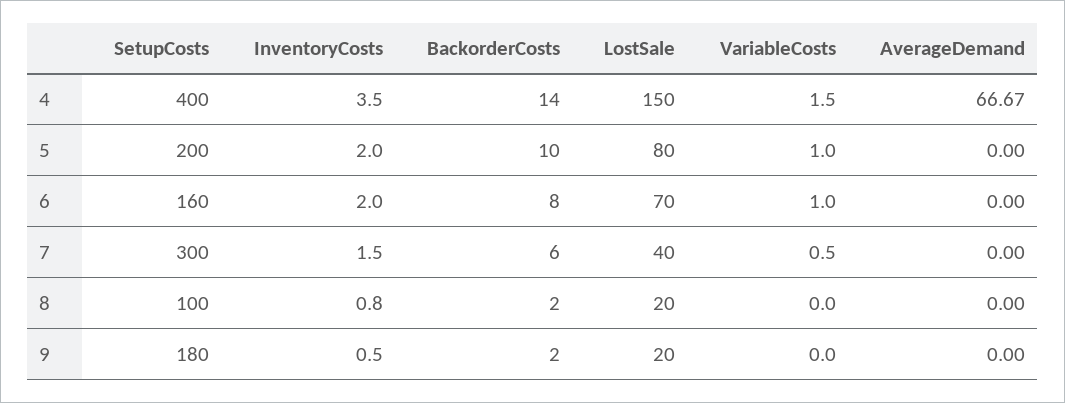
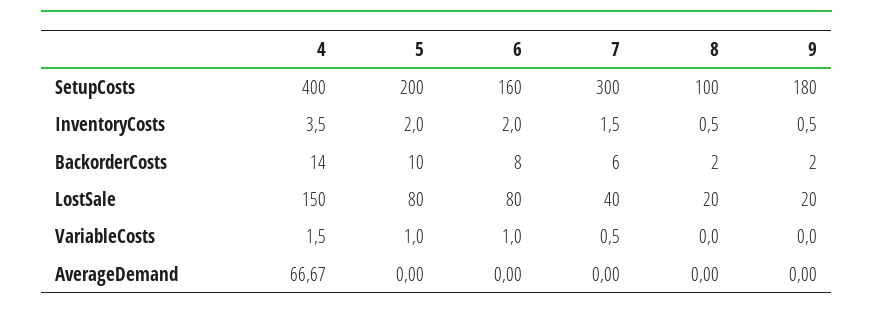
LostSale, 6: 70 -> 80
InventoryCosts, 8: 0.8 -> 0.5

